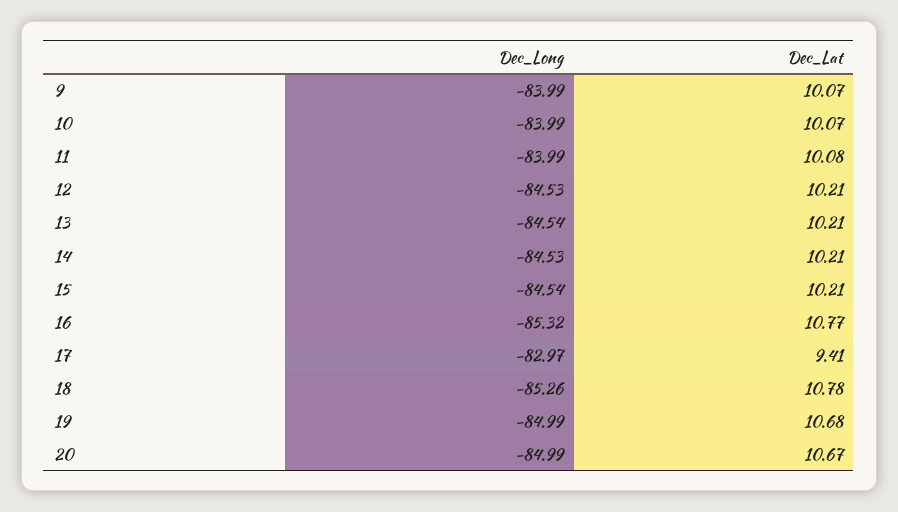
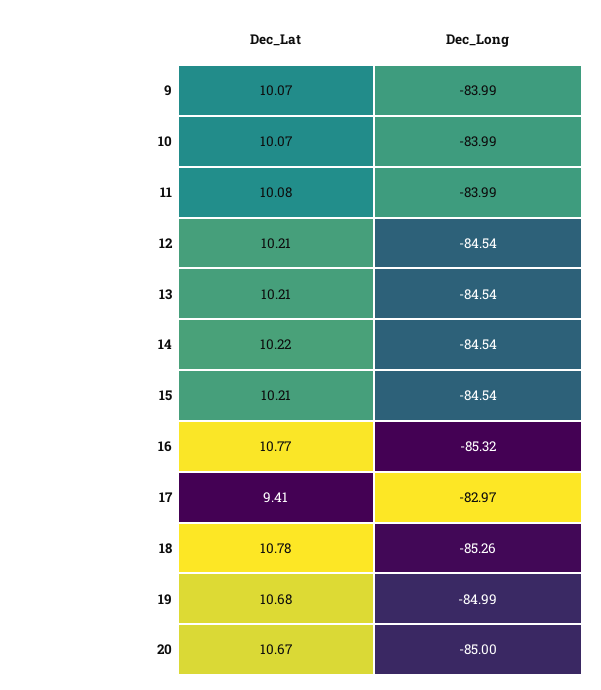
Dec_Long, 12: -84.53 -> -84.54
Dec_Long, 14: -84.53 -> -84.54
Dec_Lat, 14: 10.21 -> 10.22
Dec_Long, 20: -84.99 -> -85

